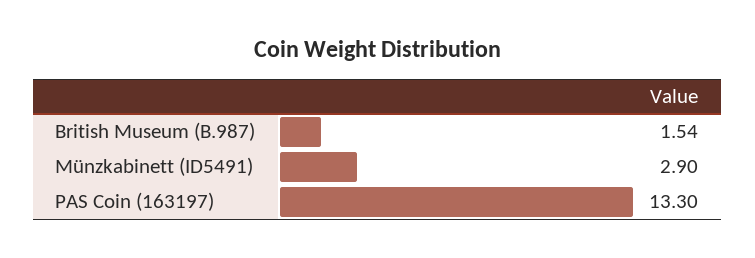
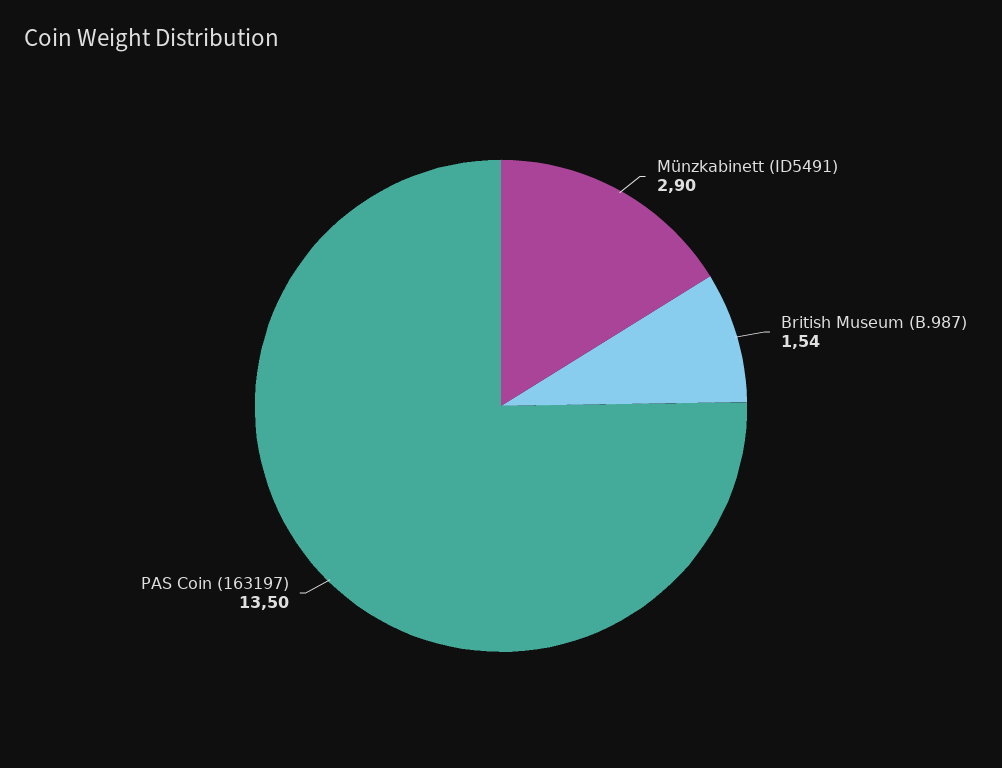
PAS Coin (163197): 13.3 -> 13.5

